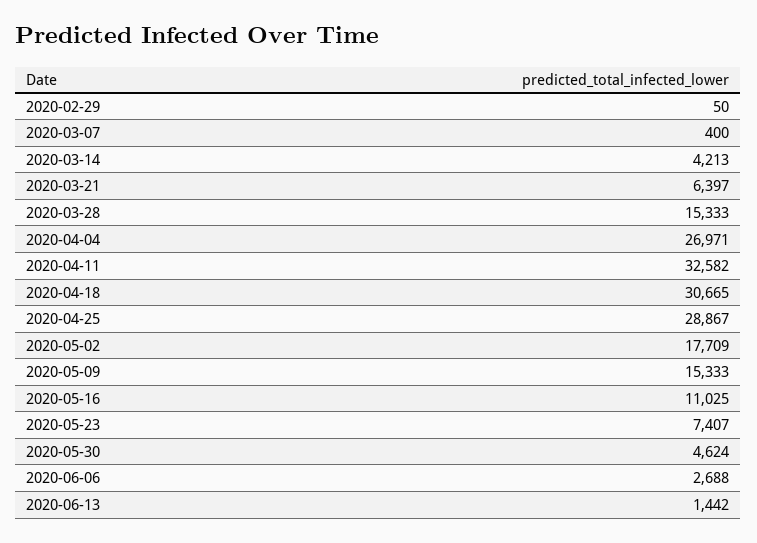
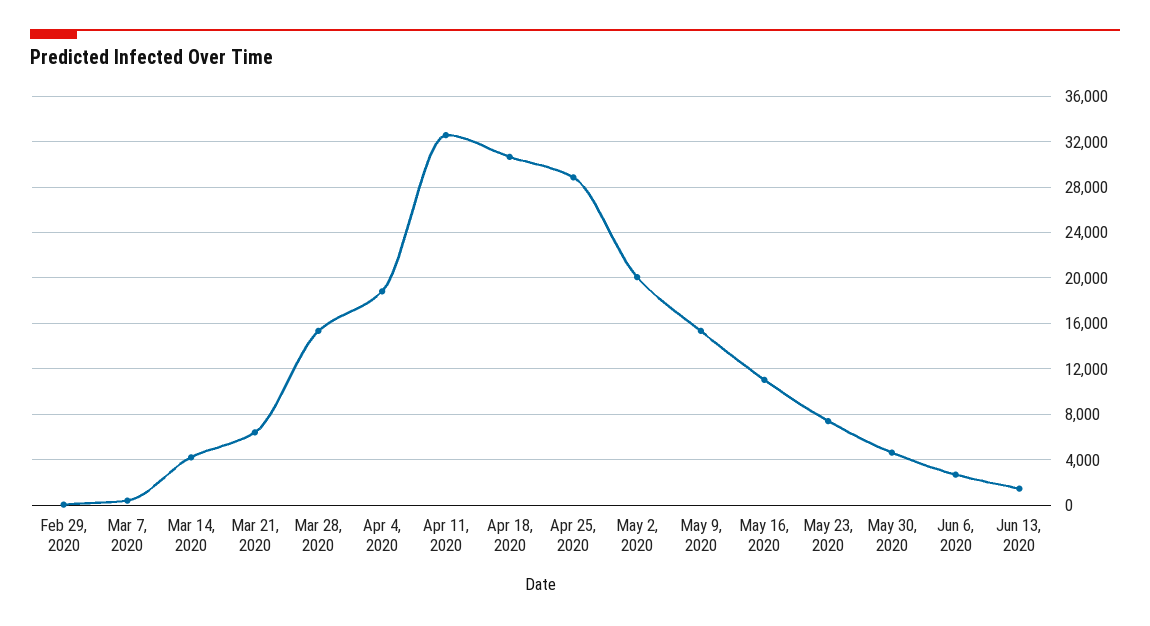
2020-04-04: 26971 -> 19000
2020-05-02: 17709 -> 20000

